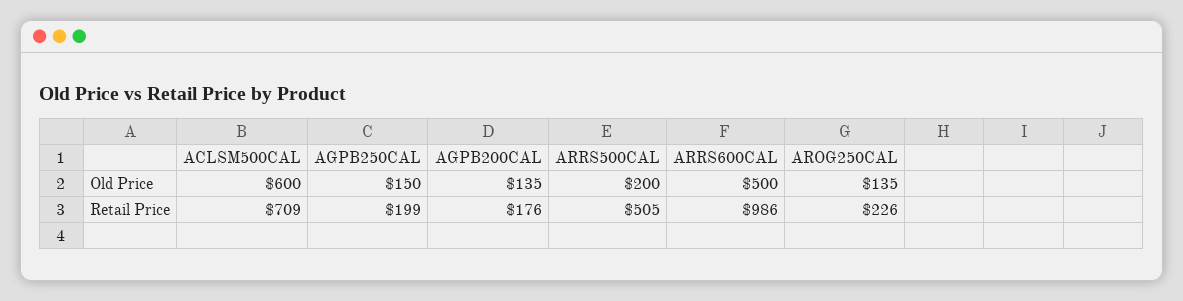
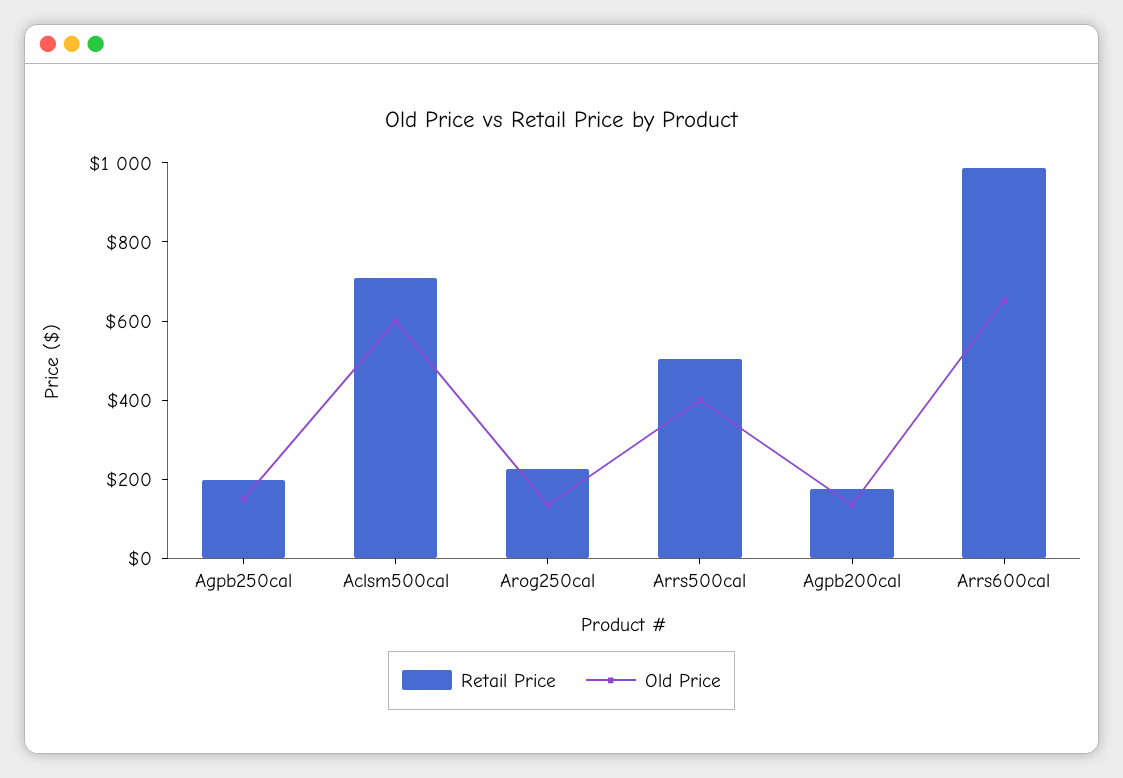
Old Price, ARRS500CAL: 200 -> 400
Old Price, ARRS600CAL: 500 -> 650

